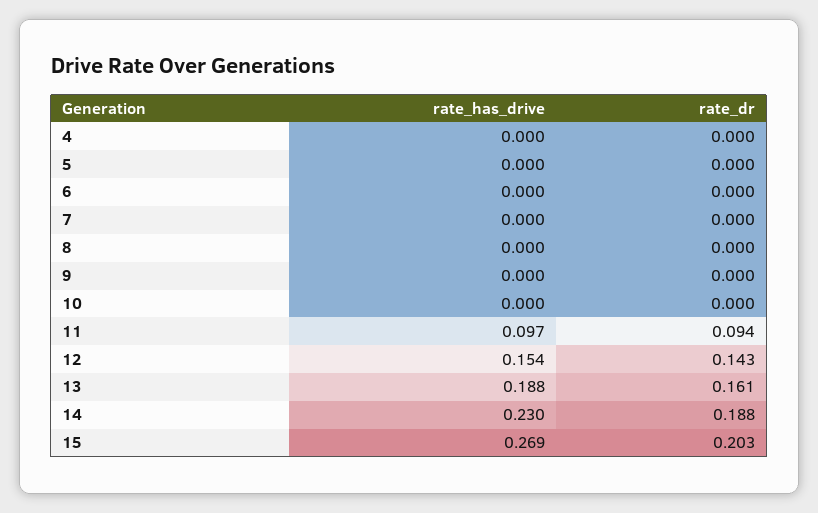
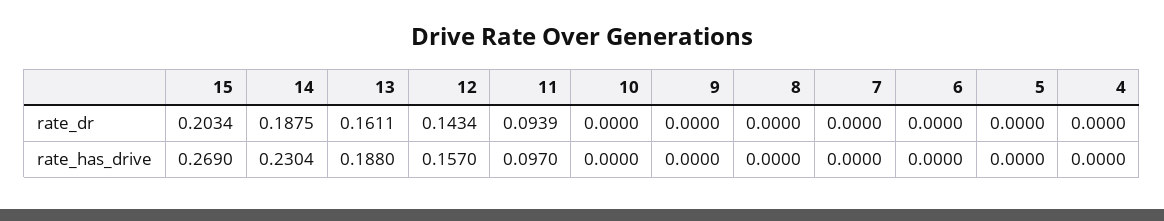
rate_has_drive, 12: 0.154 -> 0.157

